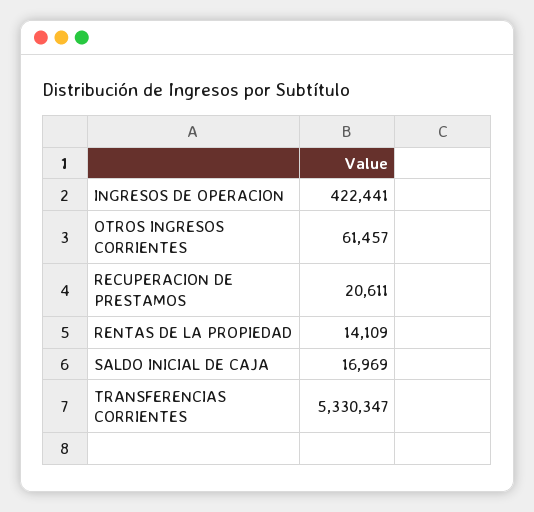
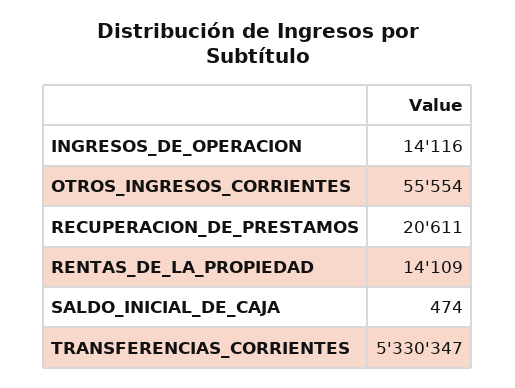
INGRESOS DE OPERACION: 422441 -> 14116
OTROS INGRESOS CORRIENTES: 61457 -> 55554
SALDO INICIAL DE CAJA: 16969 -> 474

